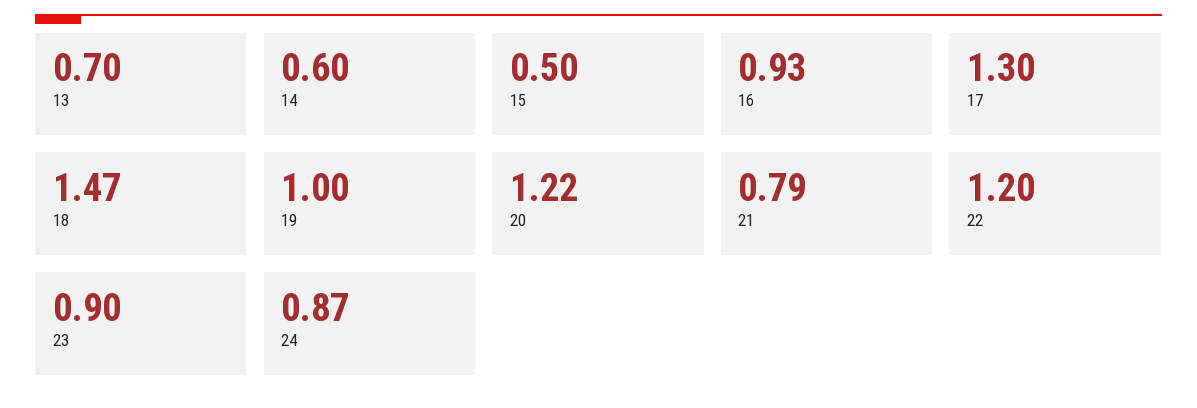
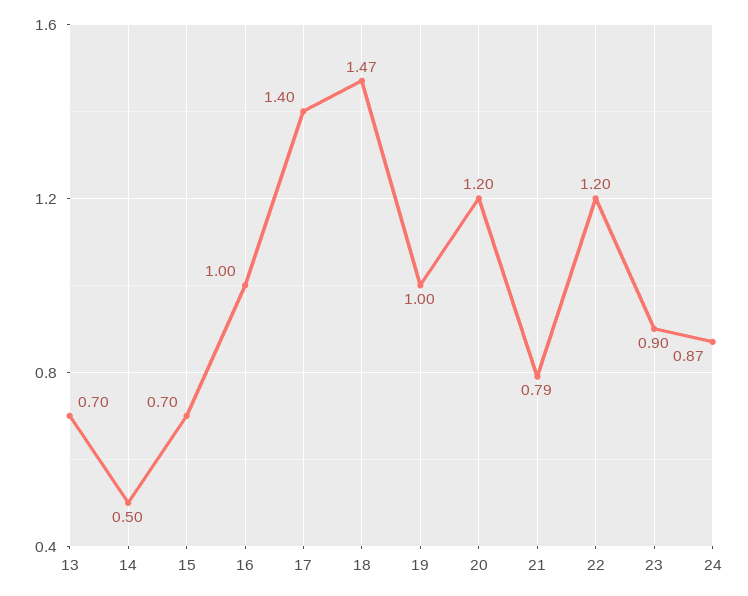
14: 0.6 -> 0.5
15: 0.5 -> 0.7
16: 0.93 -> 1
17: 1.3 -> 1.4
20: 1.22 -> 1.2

